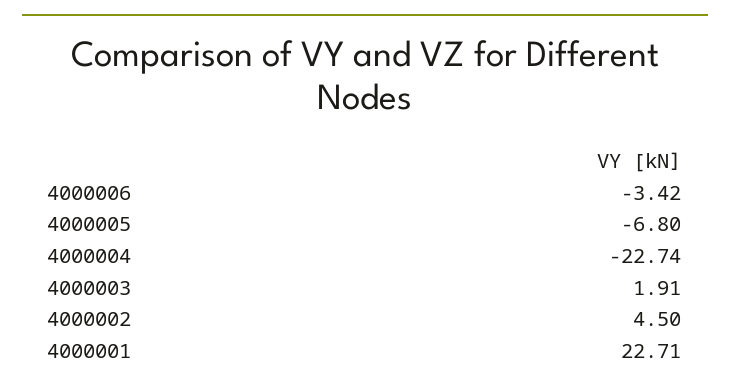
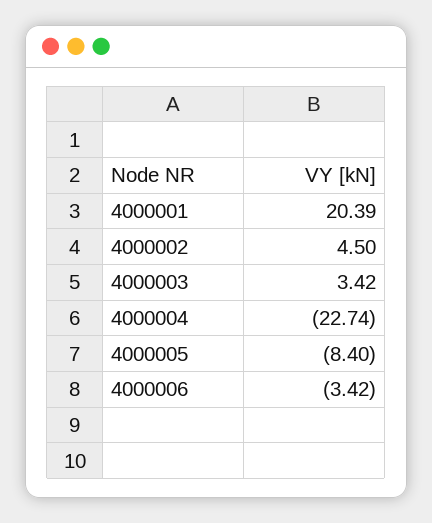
4000005: -6.8 -> -8.4
4000003: 1.91 -> 3.42
4000001: 22.71 -> 20.39

